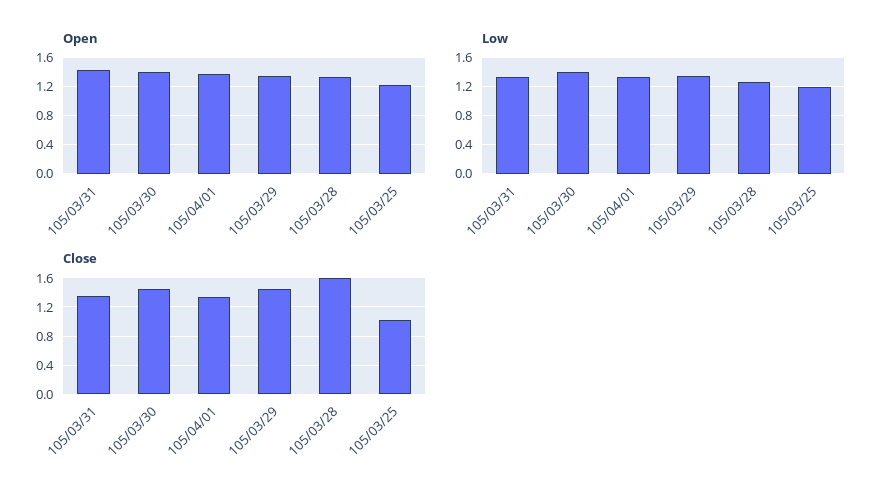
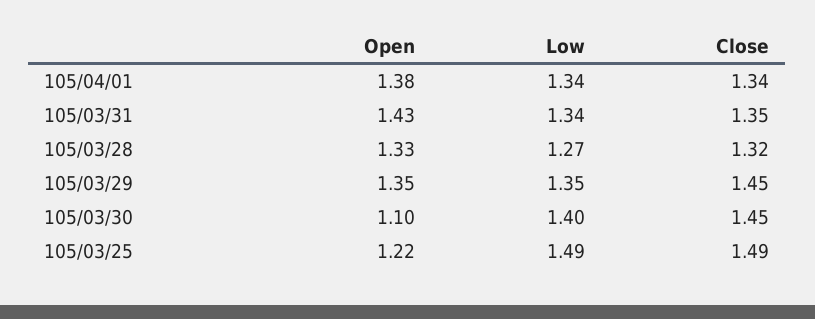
Open, 105/03/30: 1.4 -> 1.1
Low, 105/03/25: 1.2 -> 1.49
Close, 105/03/28: 1.6 -> 1.32
Close, 105/03/25: 1 -> 1.49

